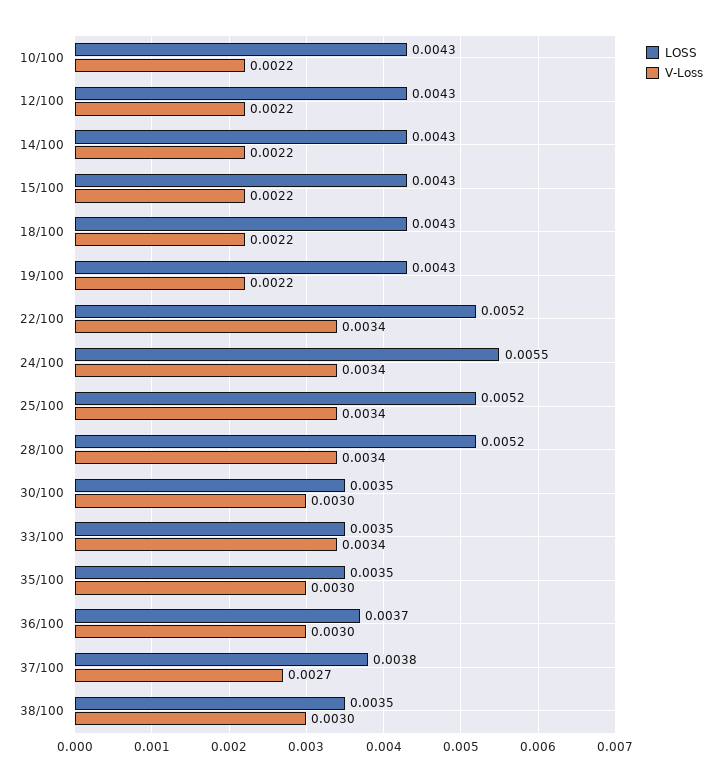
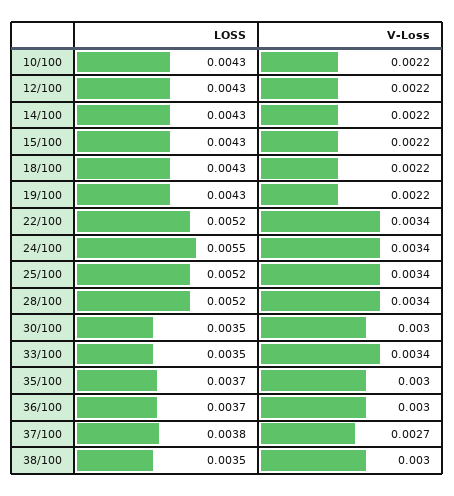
LOSS, 35/100: 0.0035 -> 0.0037

